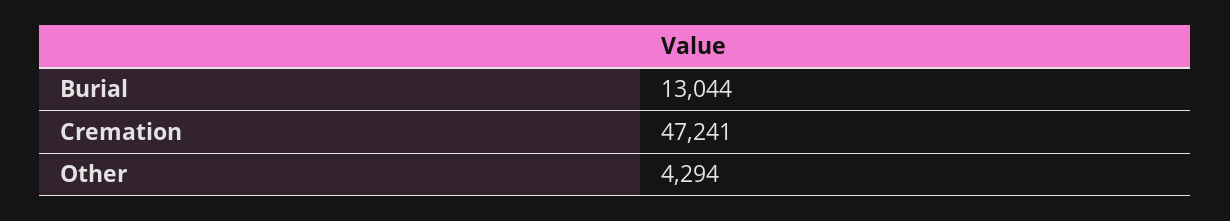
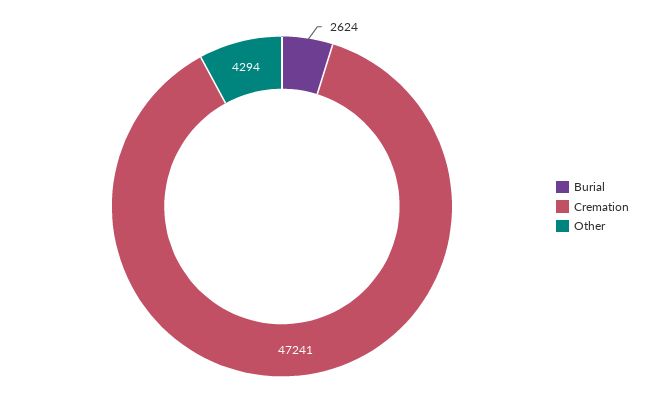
Burial: 13044 -> 2624

